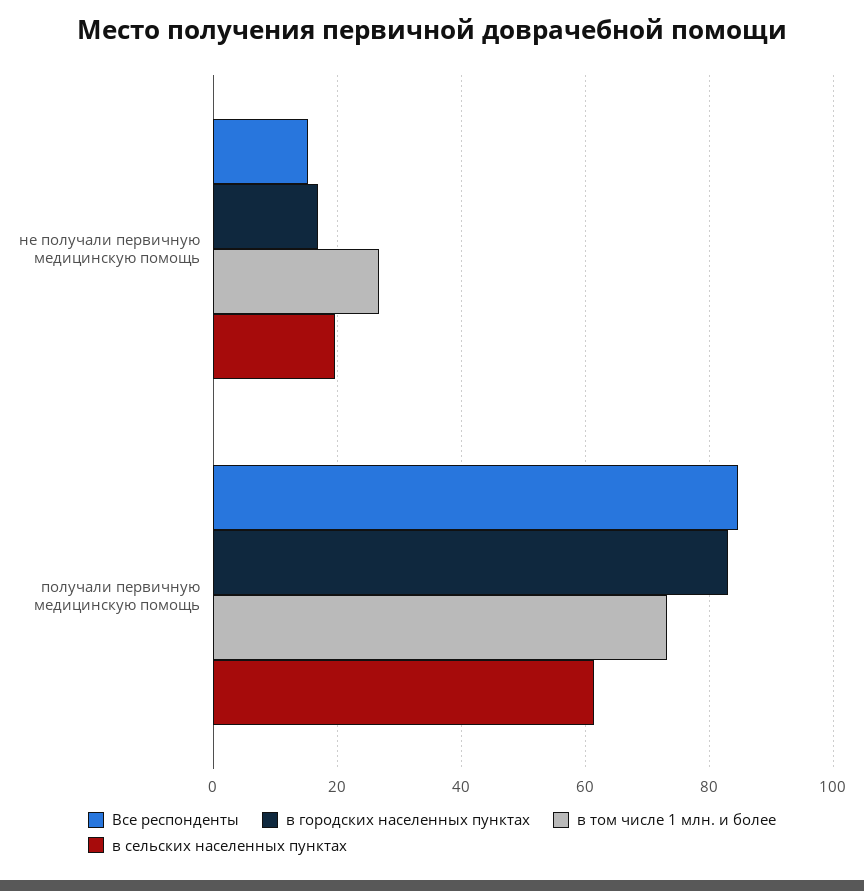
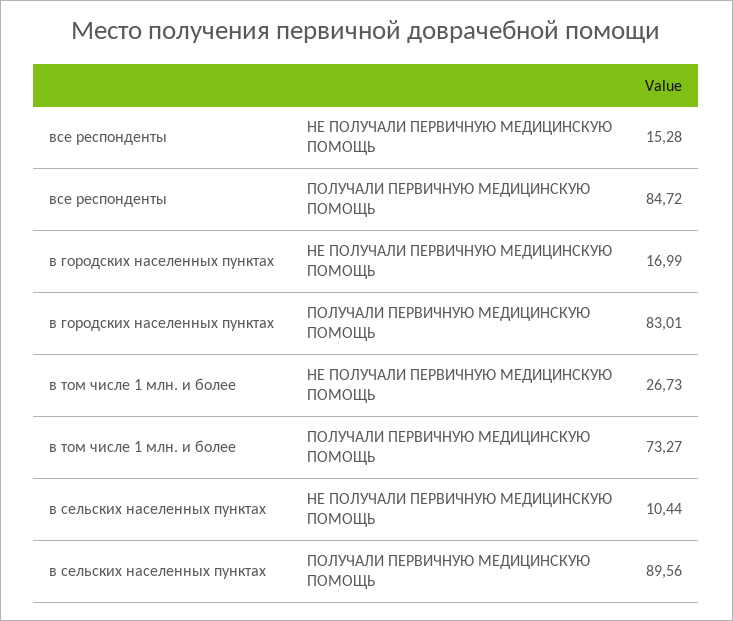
в сельских населенных пунктах, не получали первичную медицинскую помощь: 20 -> 10.44
в сельских населенных пунктах, получали первичную медицинскую помощь: 62 -> 89.56

